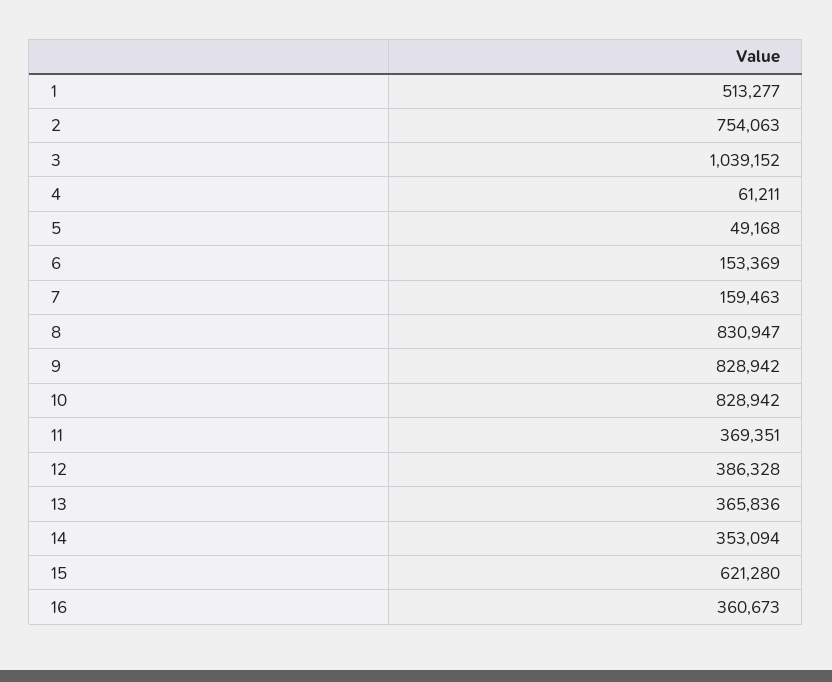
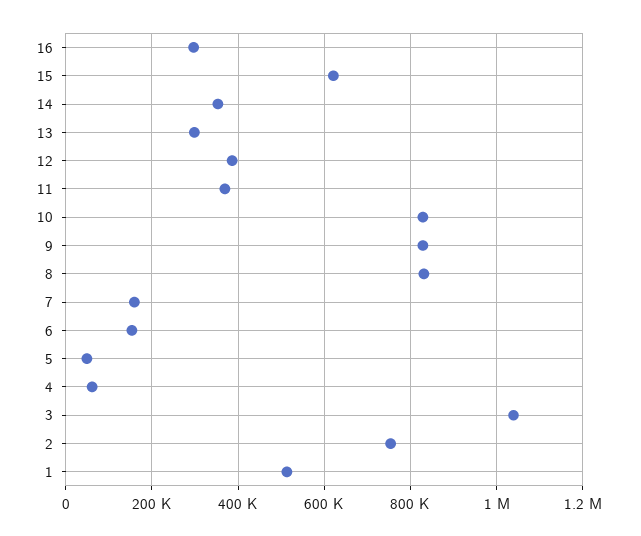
13: 365836 -> 300000
16: 360673 -> 300000

